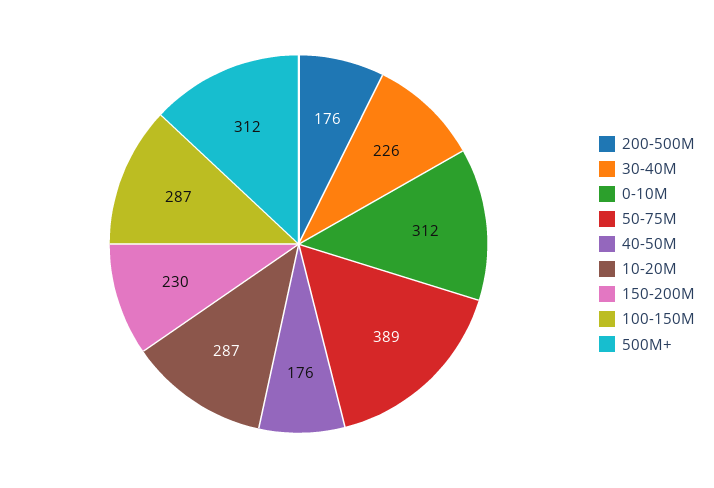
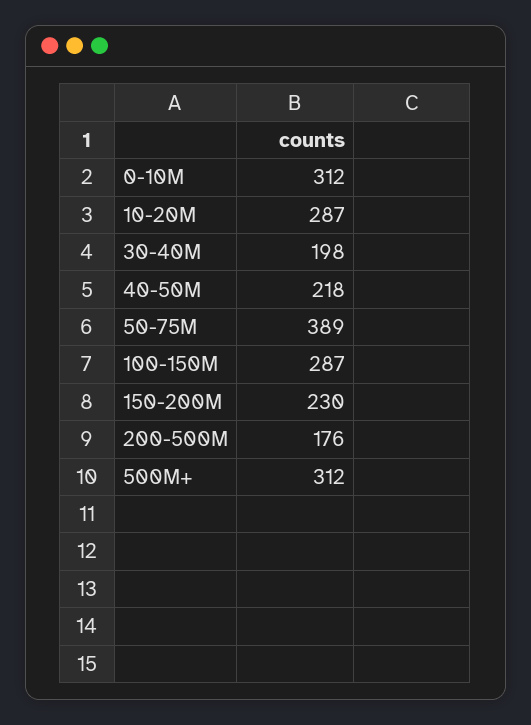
30-40M: 226 -> 198
40-50M: 176 -> 218

